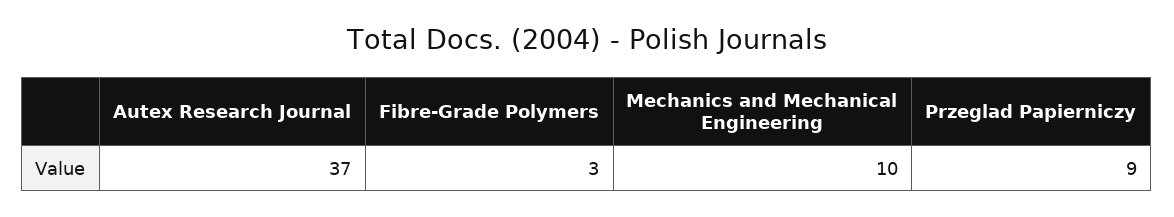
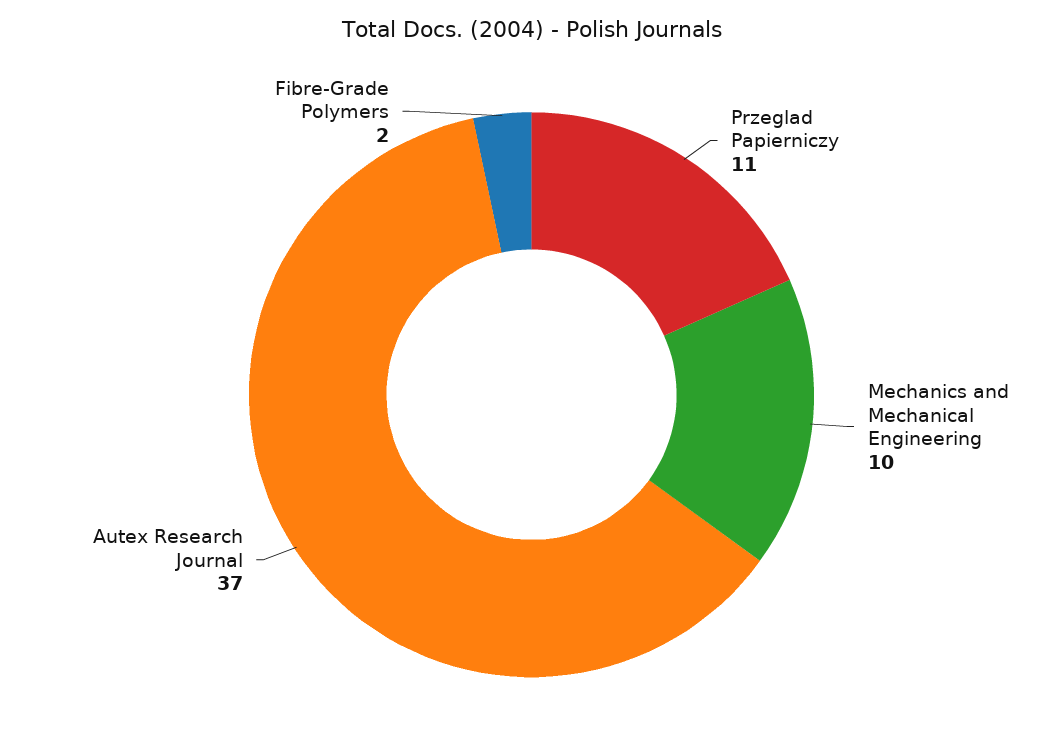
Fibre-Grade Polymers: 3 -> 2
Przeglad Papierniczy: 9 -> 11

